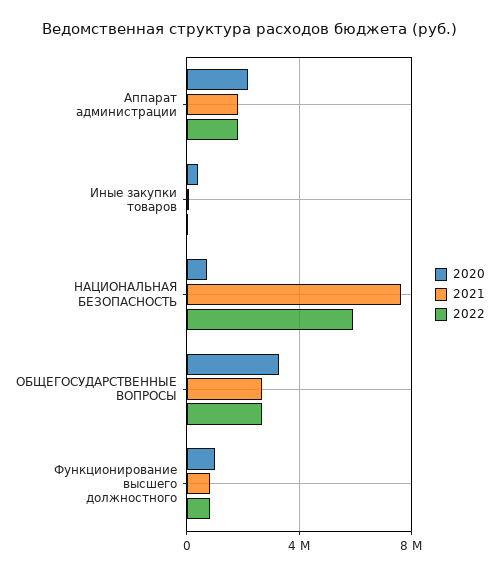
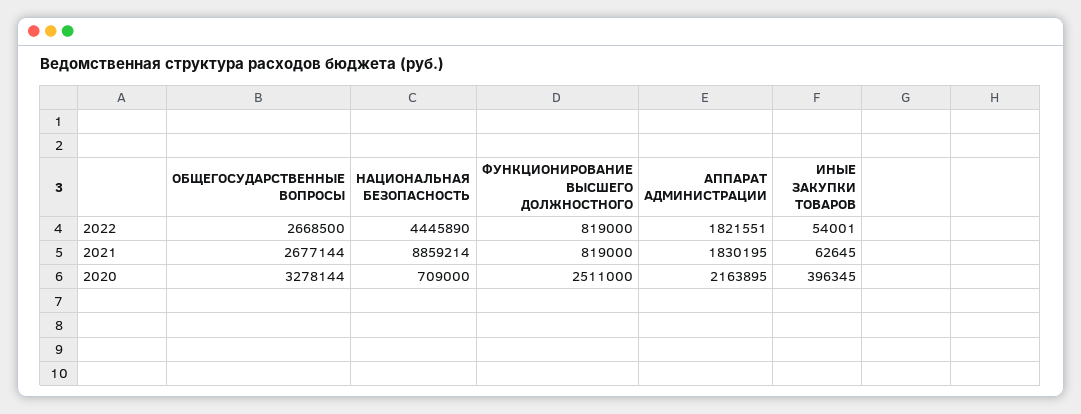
2021, НАЦИОНАЛЬНАЯ БЕЗОПАСНОСТЬ: 7500000 -> 8859214
2022, НАЦИОНАЛЬНАЯ БЕЗОПАСНОСТЬ: 6000000 -> 4445890
2020, Функционирование высшего должностного: 1000000 -> 2511000

